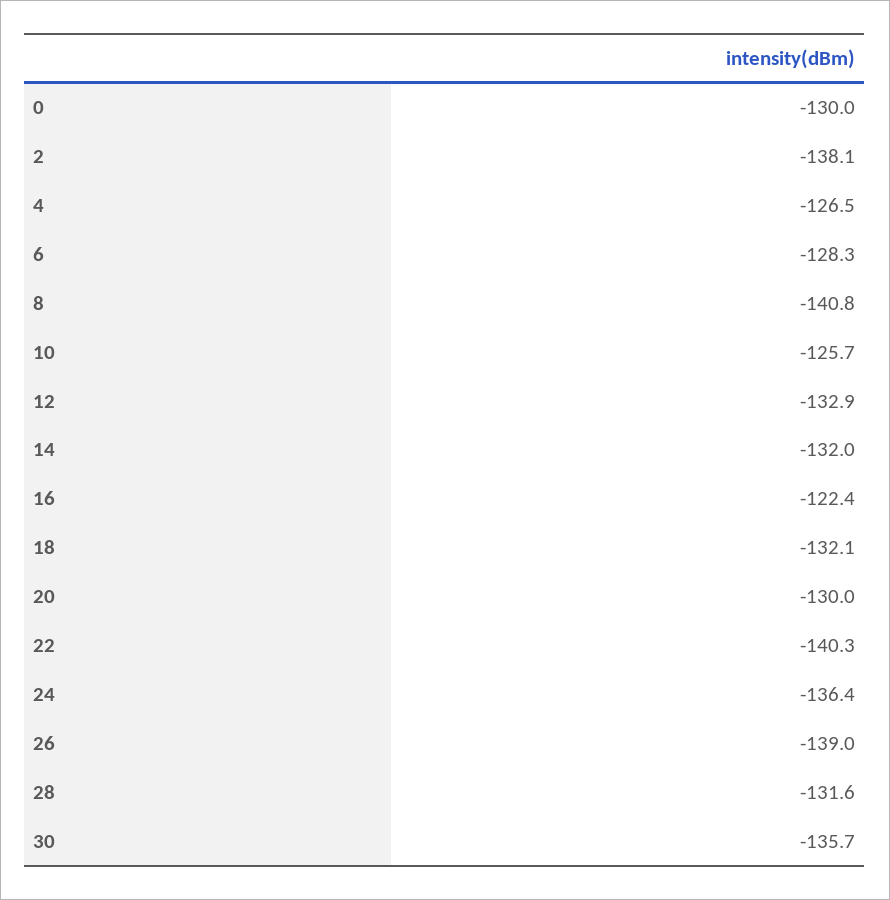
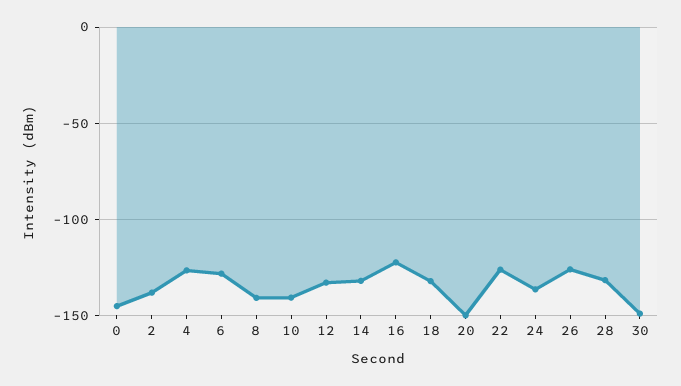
0: -130 -> -145
10: -125.7 -> -140
20: -130 -> -150
22: -140.3 -> -125
26: -139 -> -125
30: -135.7 -> -150

